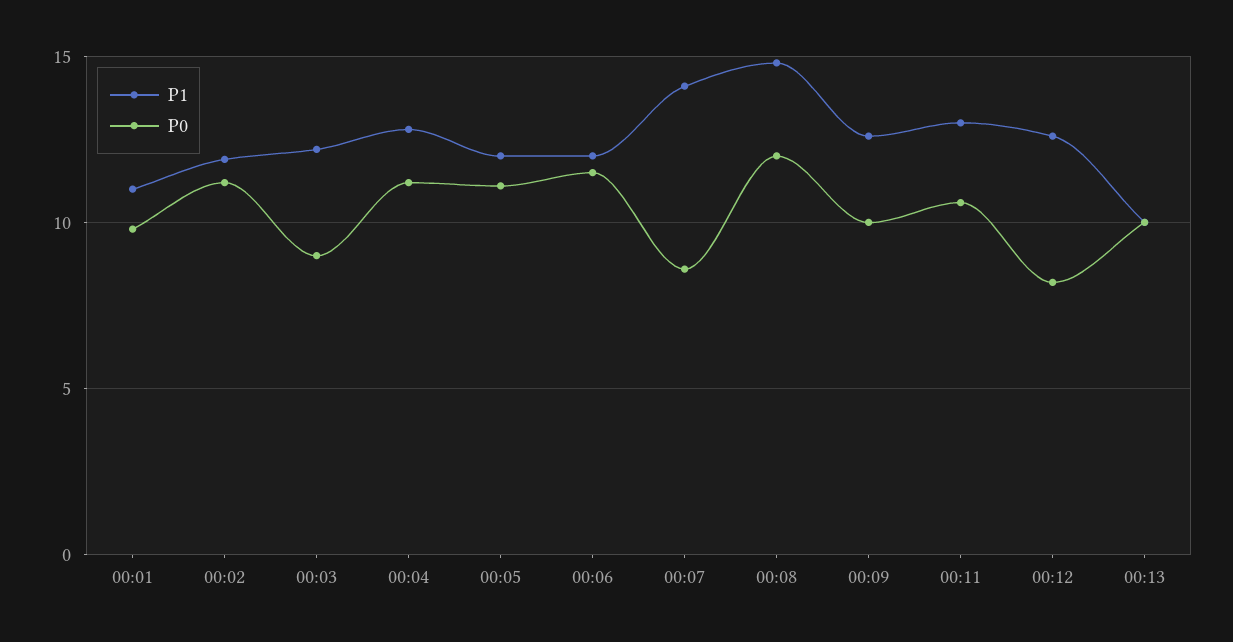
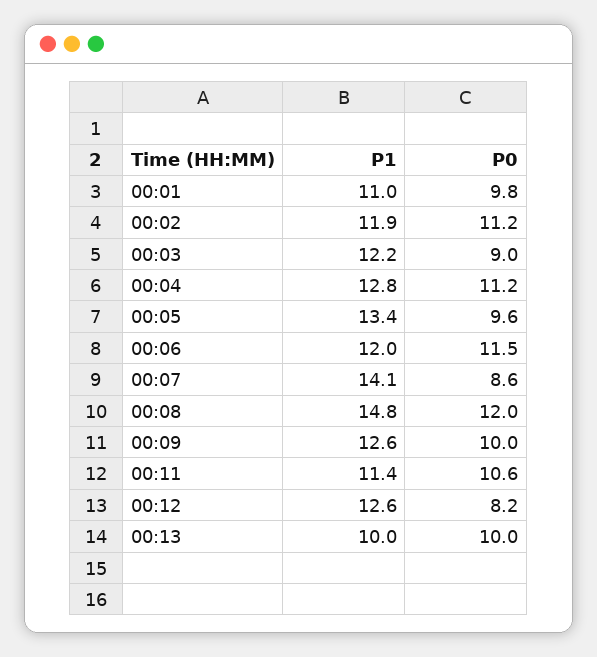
P1, 00:05: 12 -> 13.4
P0, 00:05: 11 -> 9.6
P1, 00:11: 13 -> 11.4

